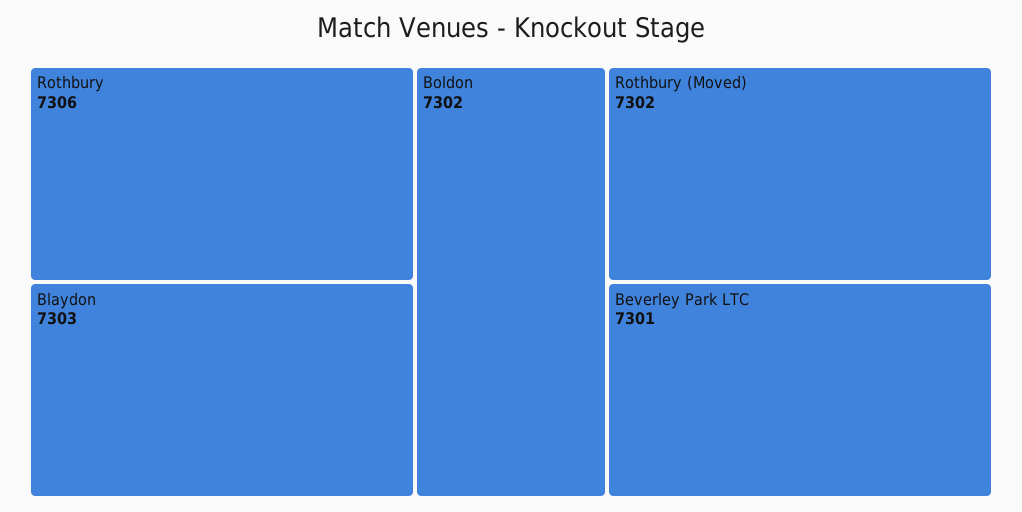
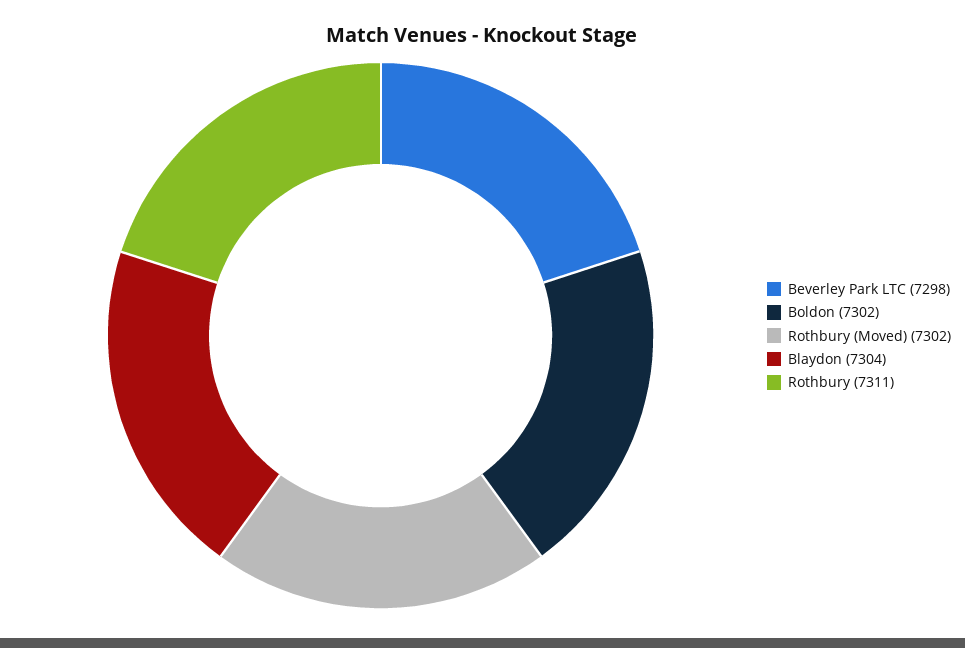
Rothbury: 7306 -> 7311
Blaydon: 7303 -> 7304
Beverley Park LTC: 7301 -> 7298

